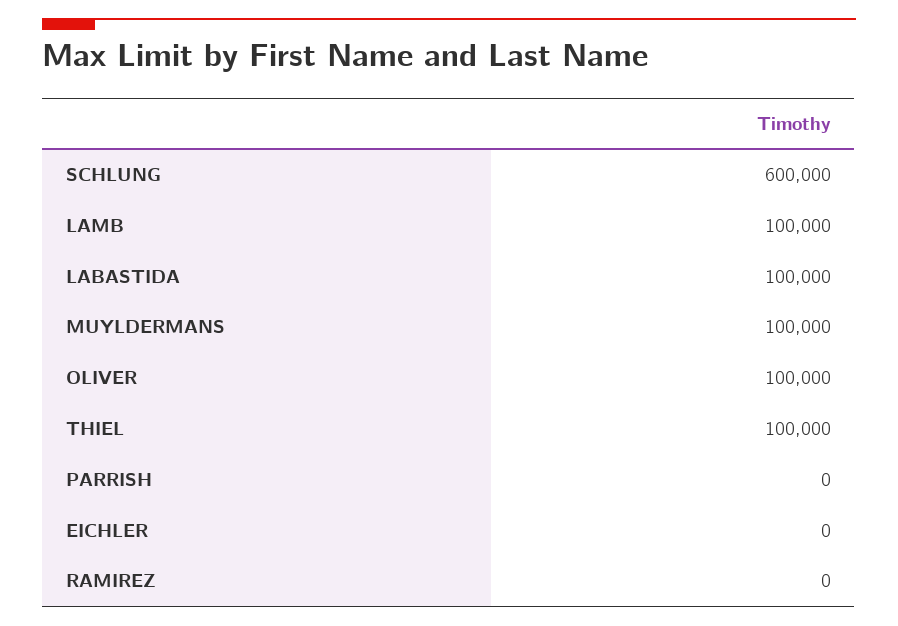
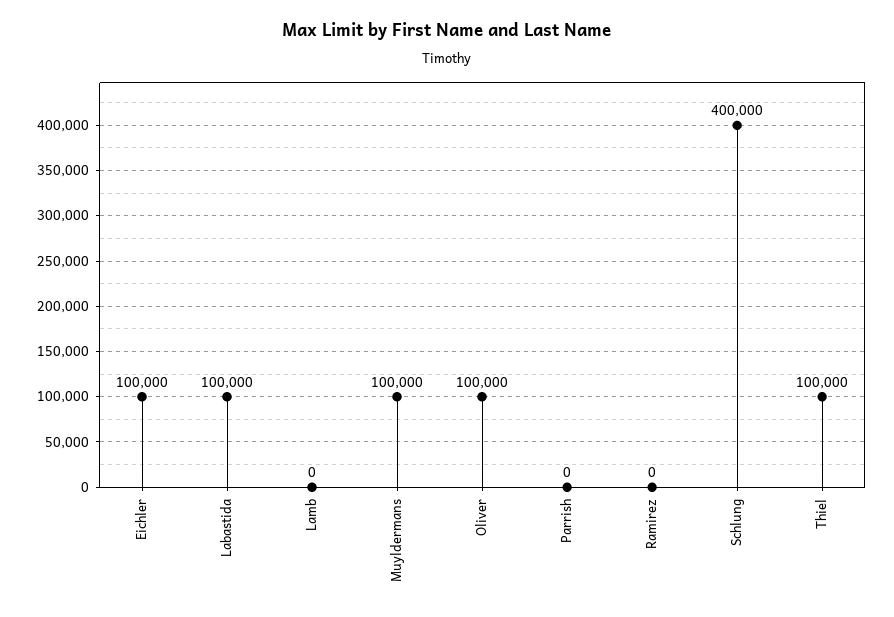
SCHLUNG: 600000 -> 400000
LAMB: 100000 -> 0
EICHLER: 0 -> 100000

